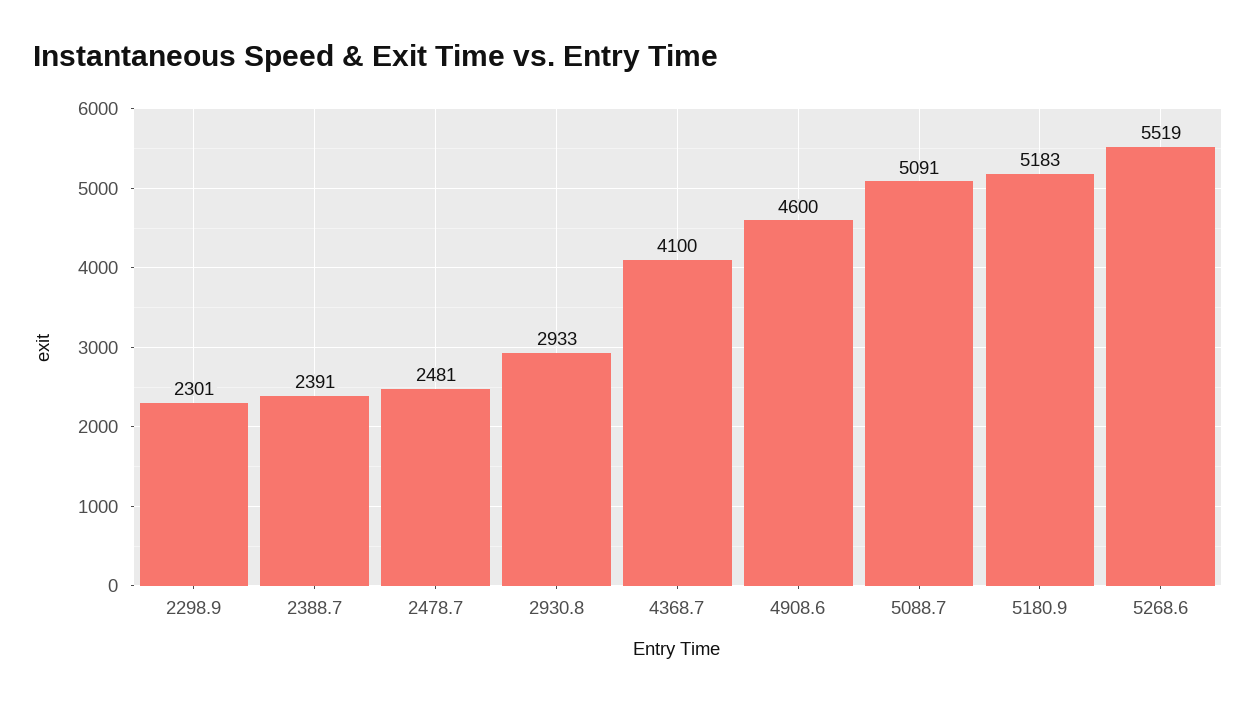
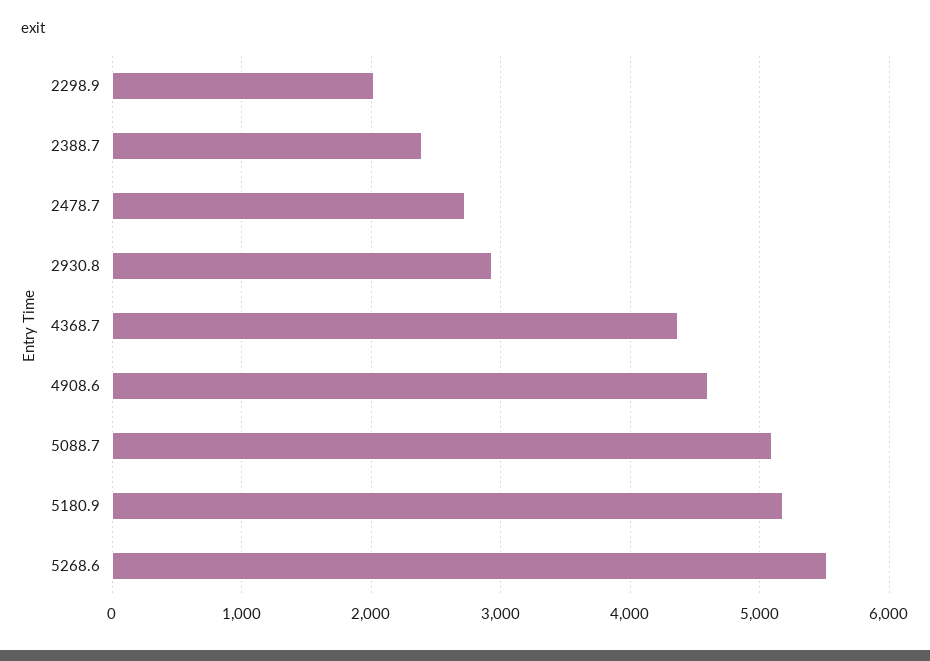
2298.9: 2301 -> 2000
2478.7: 2481 -> 2700
4368.7: 4100 -> 4400

